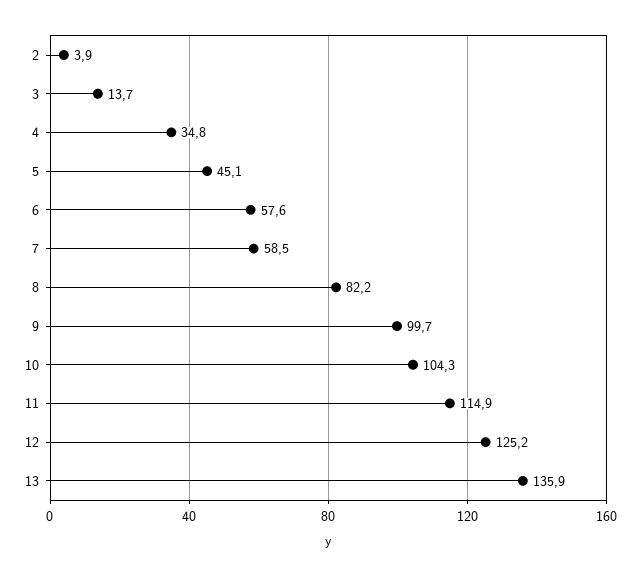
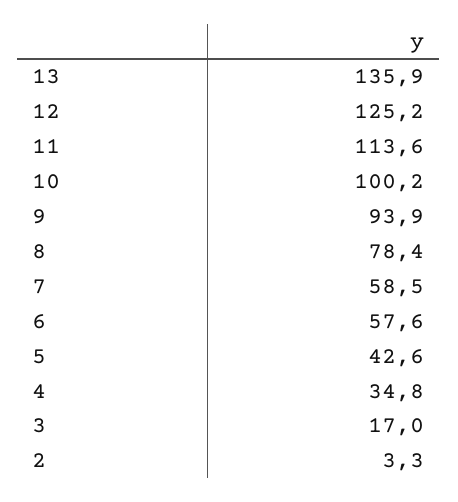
2: 3.9 -> 3.3
3: 13.7 -> 17
5: 45.1 -> 42.6
8: 82.2 -> 78.4
9: 99.7 -> 93.9
10: 104.3 -> 100.2
11: 114.9 -> 113.6

